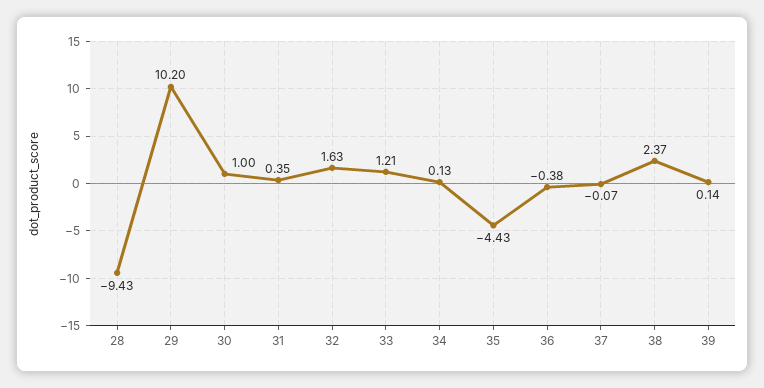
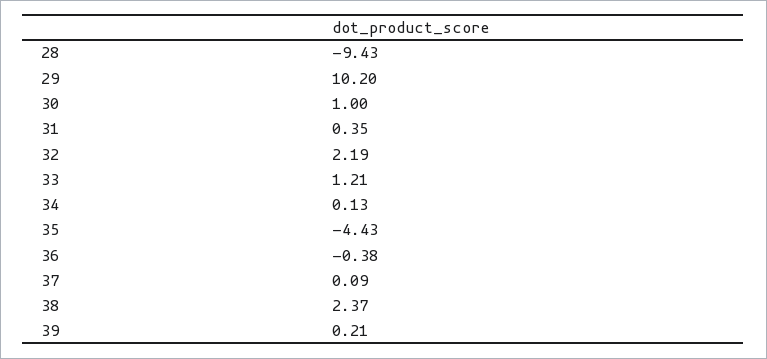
32: 1.63 -> 2.19
37: -0.07 -> 0.09
39: 0.14 -> 0.21

